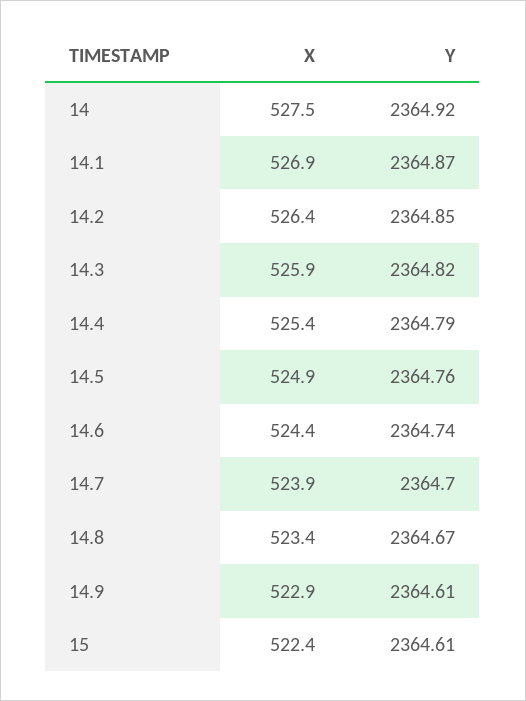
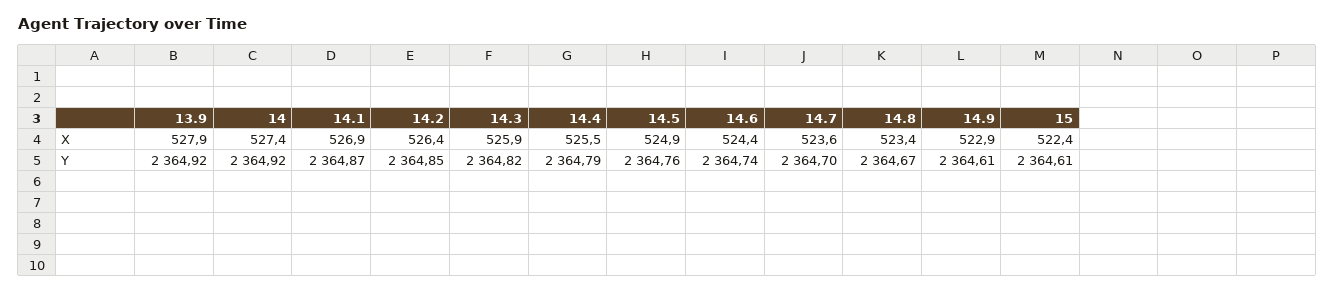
X, 14: 527.5 -> 527.4
X, 14.4: 525.4 -> 525.5
X, 14.7: 523.9 -> 523.6
X, 13.9: none -> 527.9
Y, 13.9: none -> 2364.92

